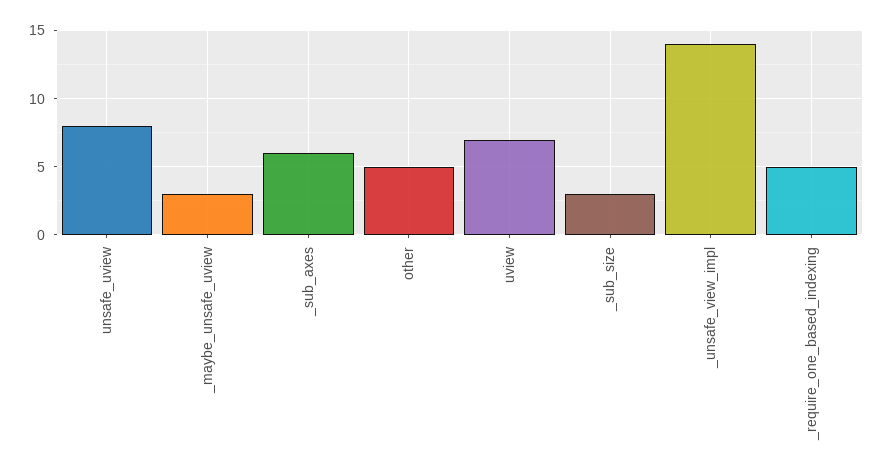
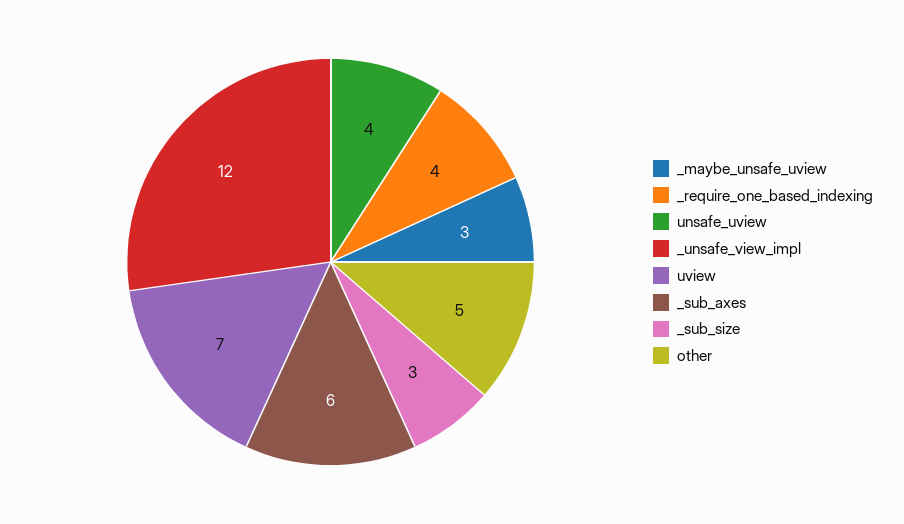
unsafe_uview: 8 -> 4
_unsafe_view_impl: 14 -> 12
_require_one_based_indexing: 5 -> 4

